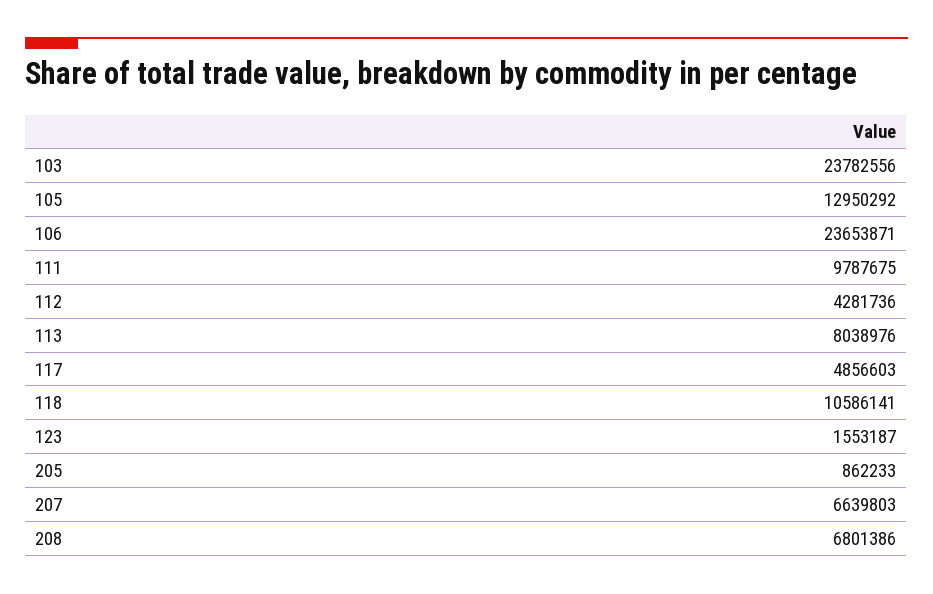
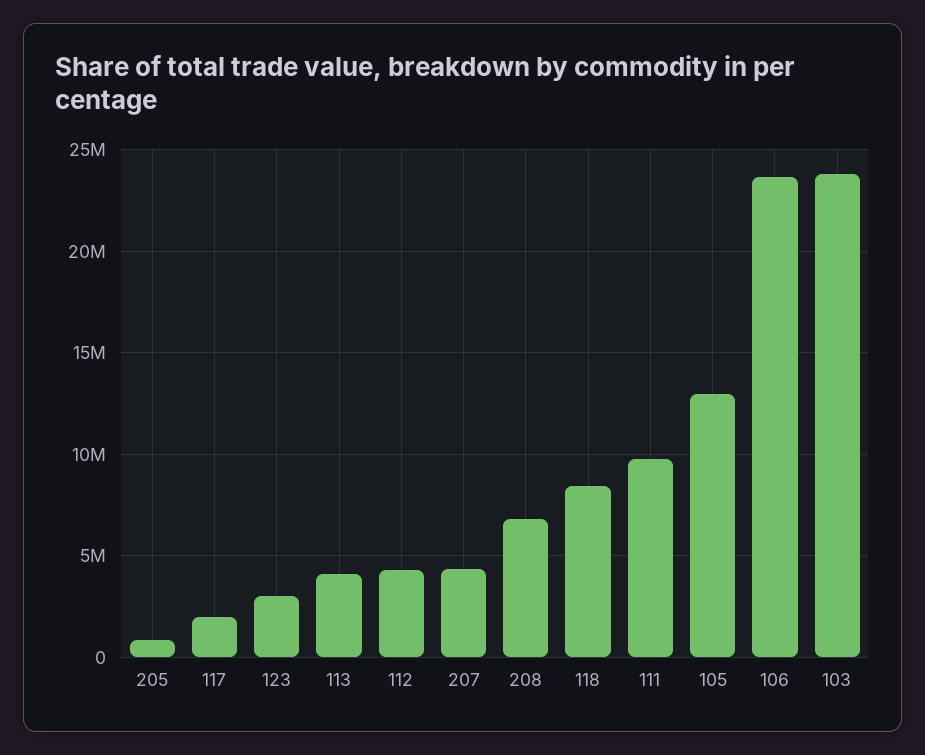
113: 8038976 -> 4000000
117: 4856603 -> 2000000
118: 10586141 -> 8500000
123: 1553187 -> 3000000
207: 6639803 -> 4500000

